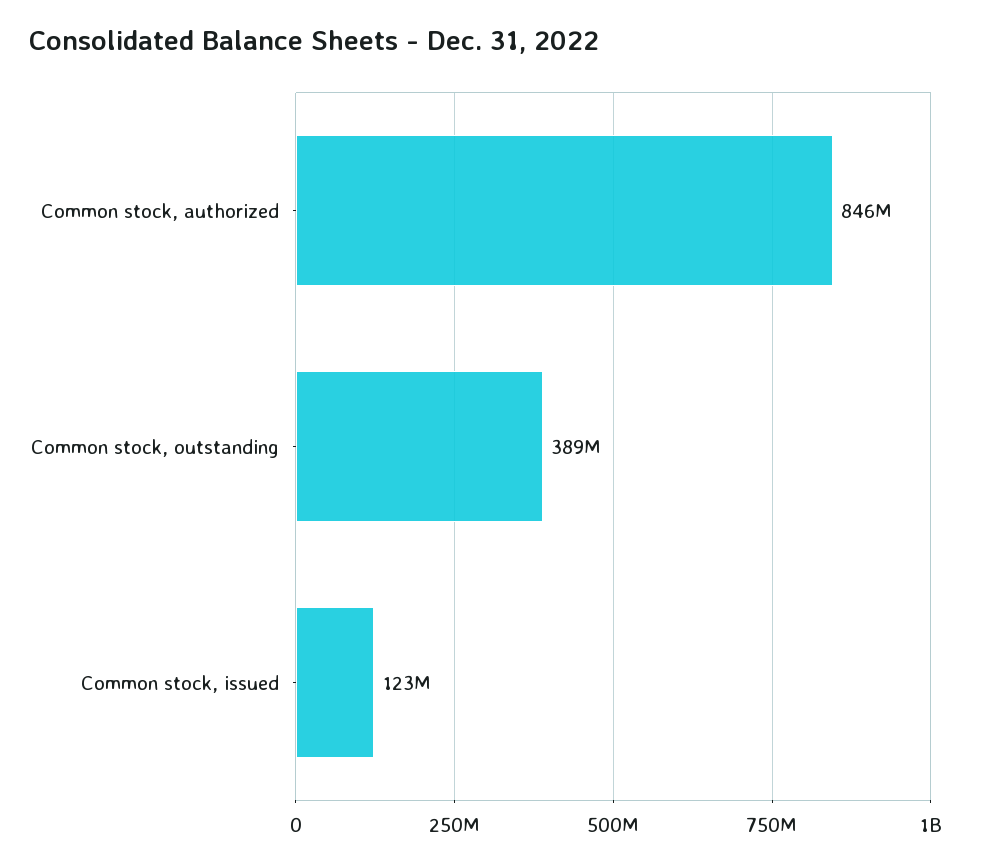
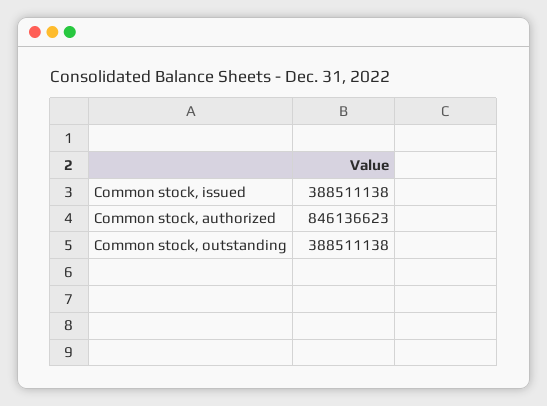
Common stock, issued: 123000000 -> 388511138

